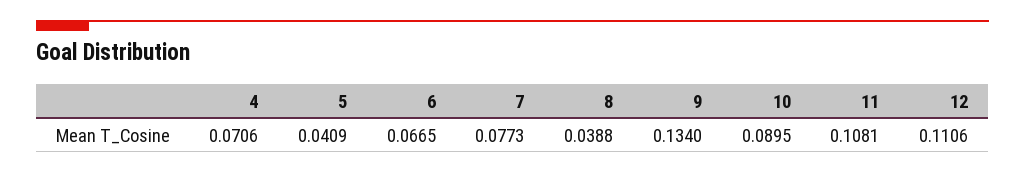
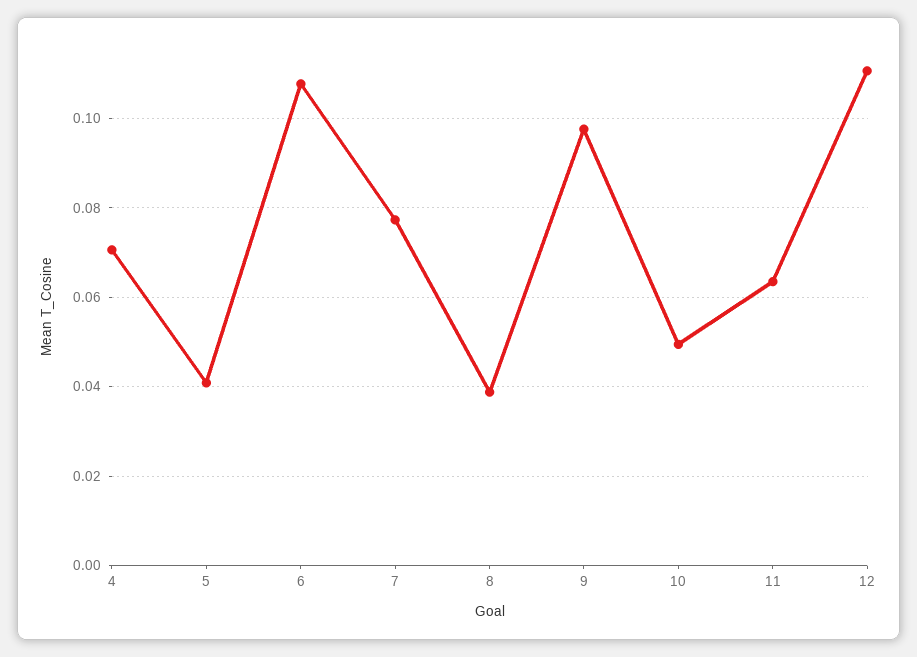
6: 0.0665 -> 0.108
9: 0.134 -> 0.098
10: 0.0895 -> 0.05
11: 0.1081 -> 0.064

